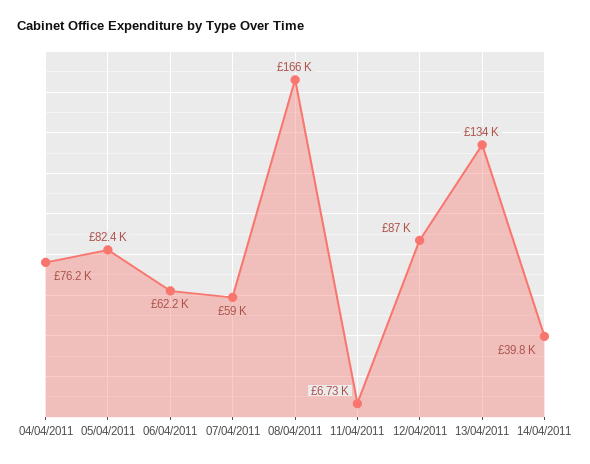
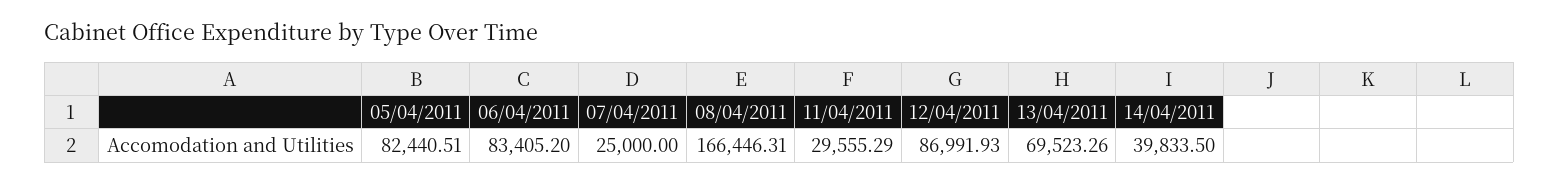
04/04/2011: 76200 -> none
06/04/2011: 62200 -> 83405.2
07/04/2011: 59000 -> 25000
11/04/2011: 6730 -> 29555.29
13/04/2011: 134000 -> 69523.26

